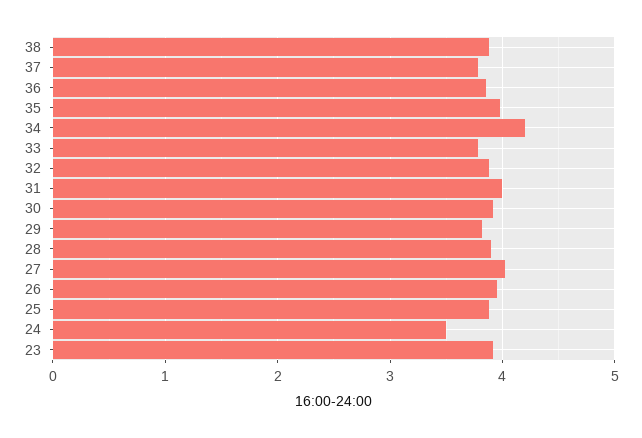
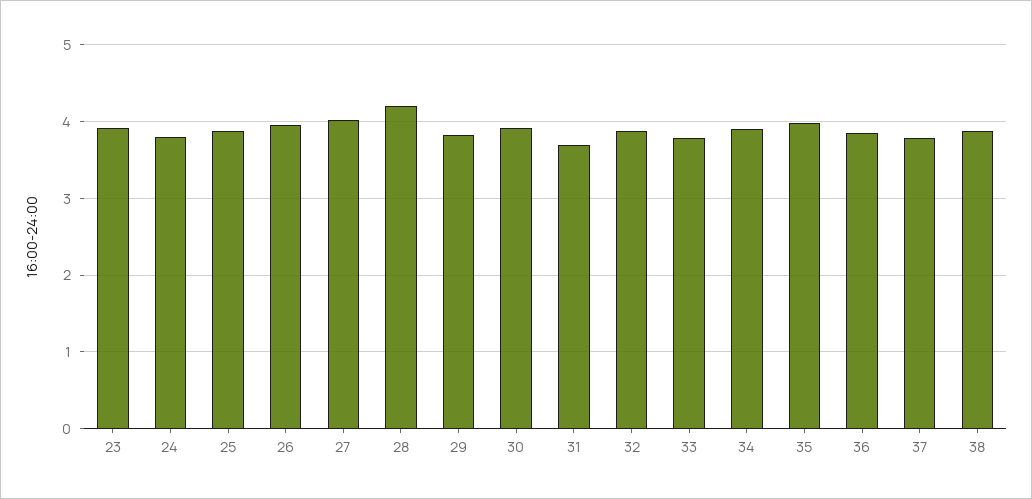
34: 4.2 -> 3.9
31: 4 -> 3.7
28: 3.9 -> 4.2
24: 3.5 -> 3.8

